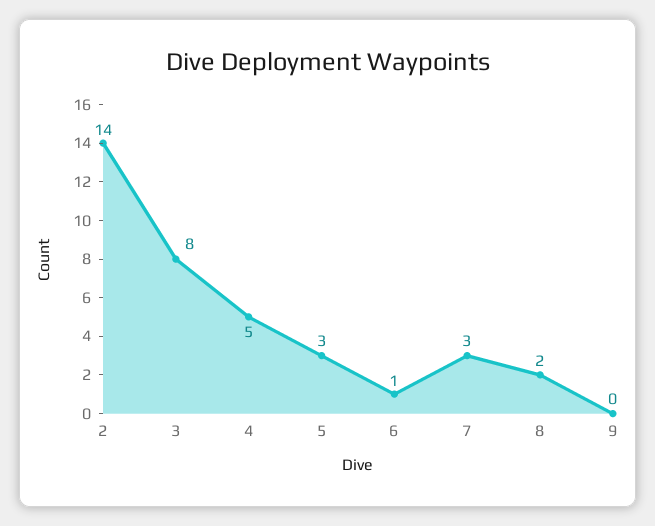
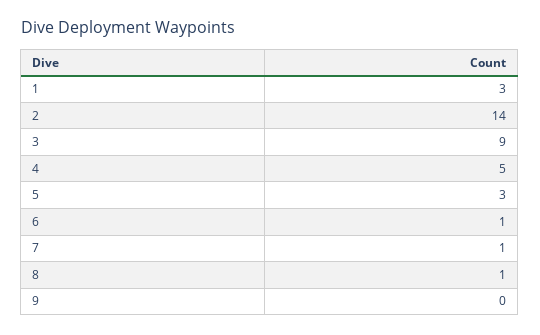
3: 8 -> 9
7: 3 -> 1
8: 2 -> 1
1: none -> 3

